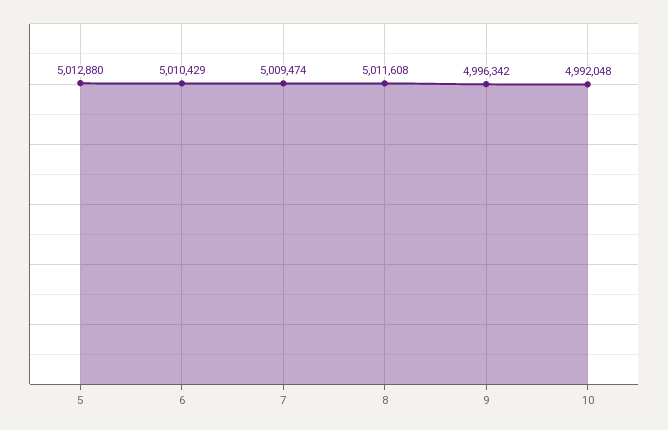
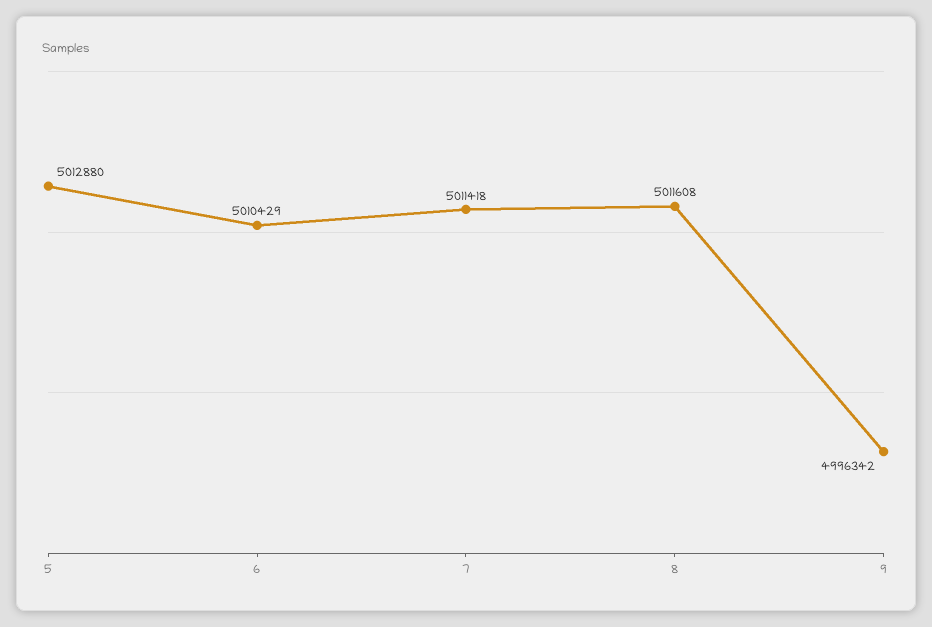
7: 5009474 -> 5011418
10: 4992048 -> none

